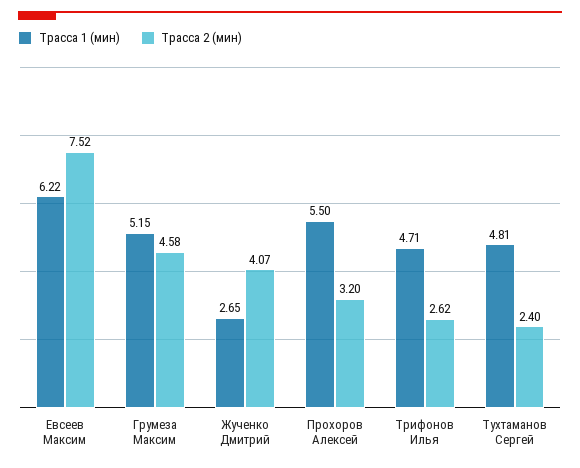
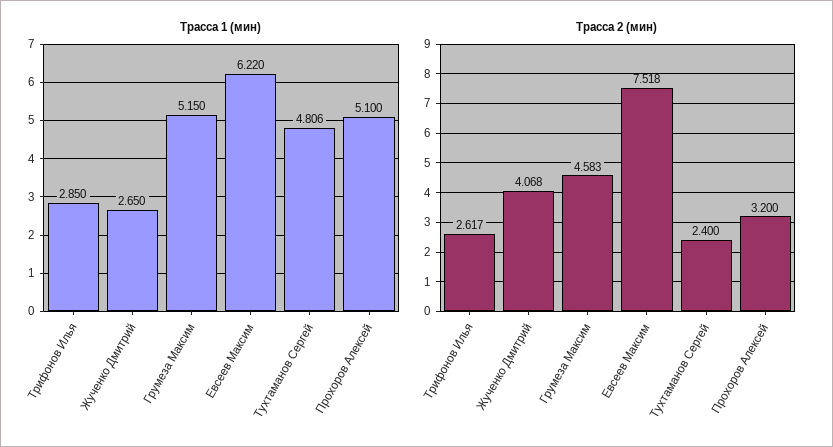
Трасса 1 (мин), Прохоров Алексей: 5.5 -> 5.1
Трасса 1 (мин), Трифонов Илья: 4.71 -> 2.85

